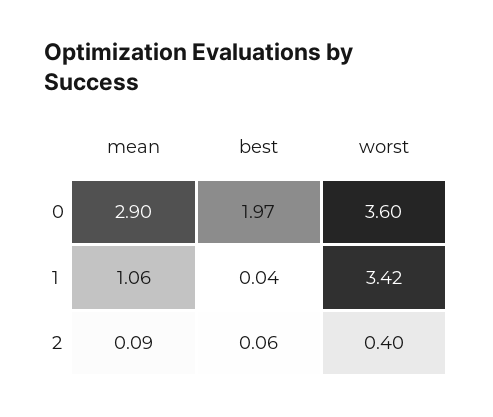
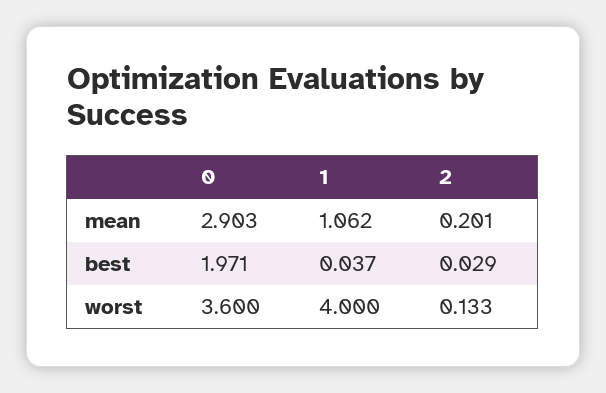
worst, 1: 3.42 -> 4
mean, 2: 0.09 -> 0.201
best, 2: 0.06 -> 0.029
worst, 2: 0.4 -> 0.133

